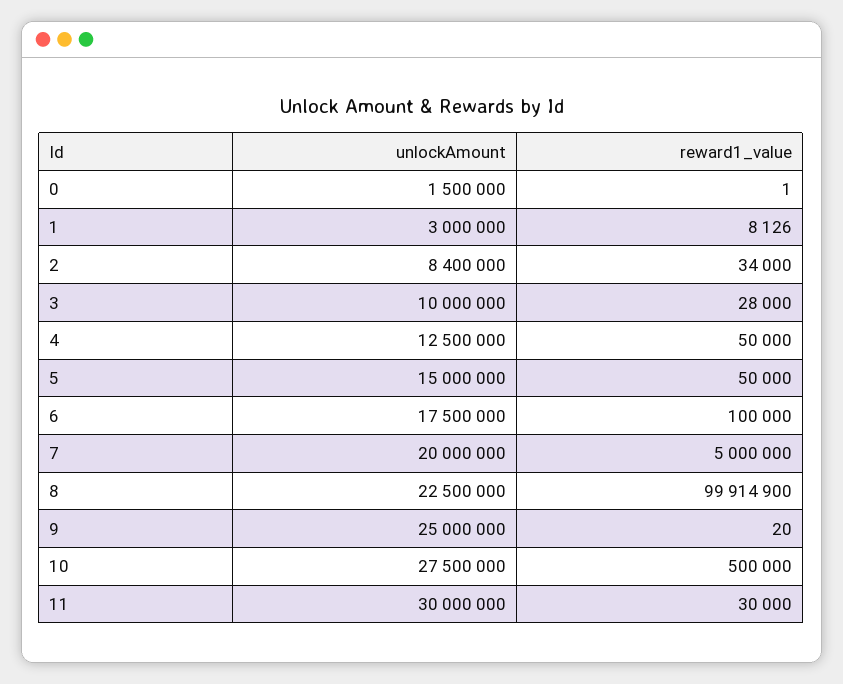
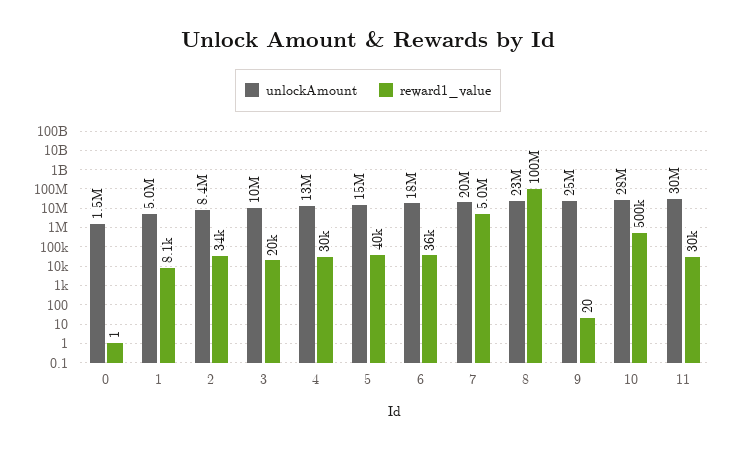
unlockAmount, 1: 3000000 -> 5000000
reward1_value, 3: 28000 -> 20000
reward1_value, 4: 50000 -> 30000
reward1_value, 5: 50000 -> 40000
reward1_value, 6: 100000 -> 36000

